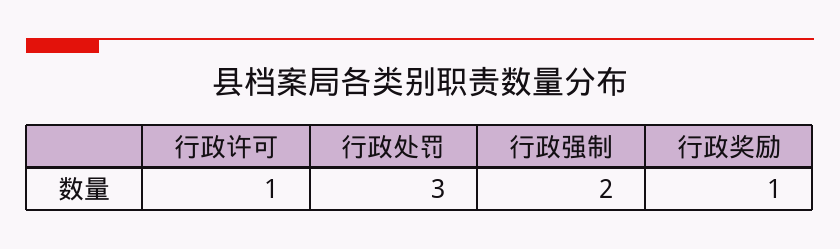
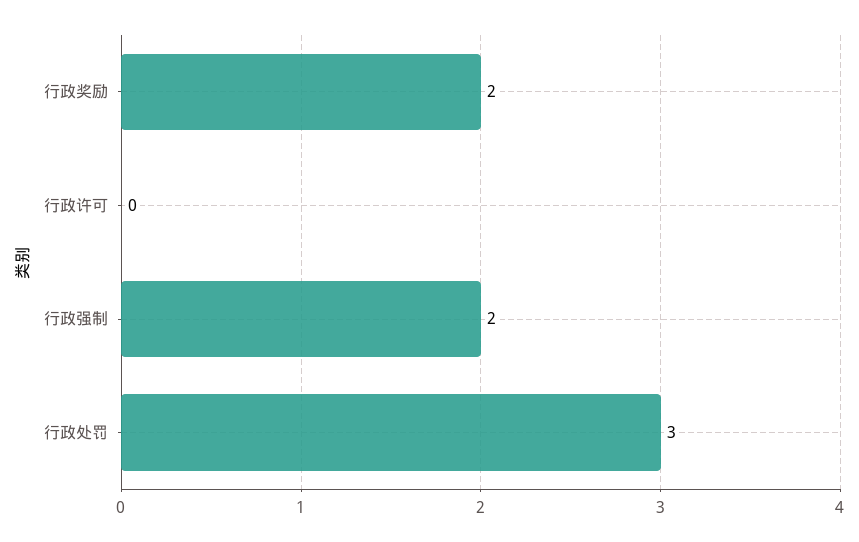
行政许可: 1 -> 0
行政奖励: 1 -> 2

